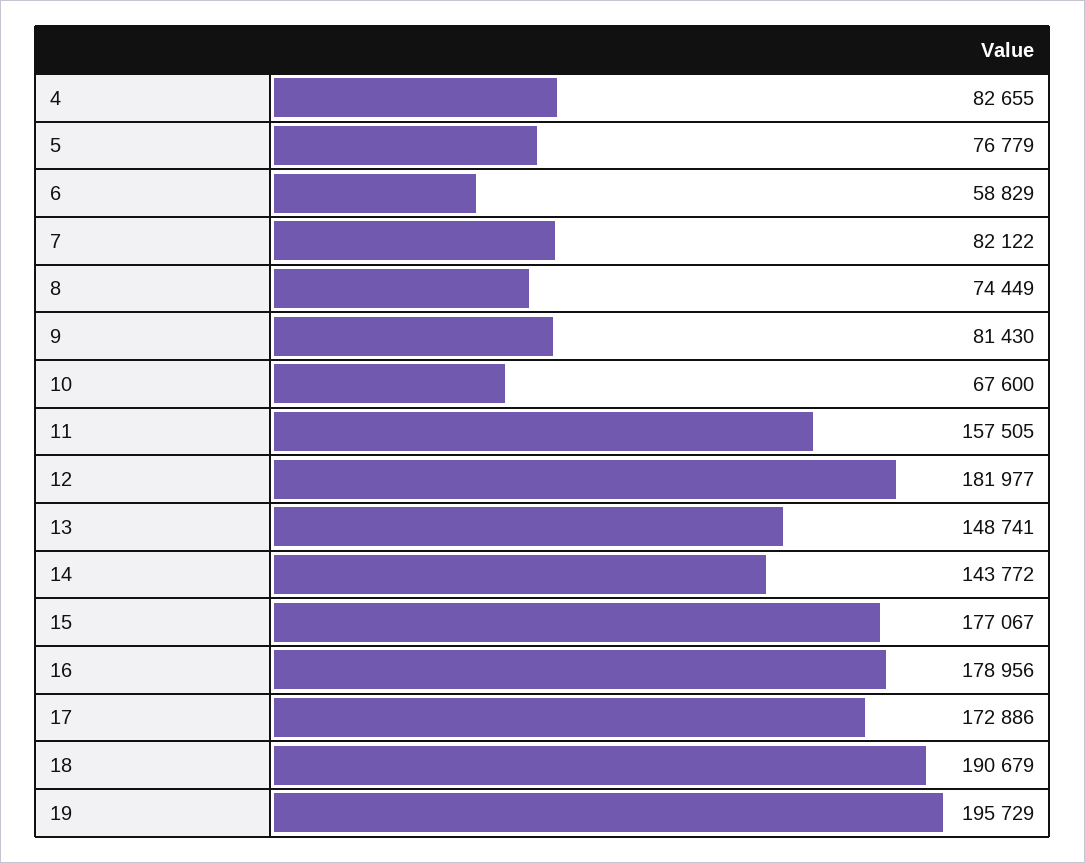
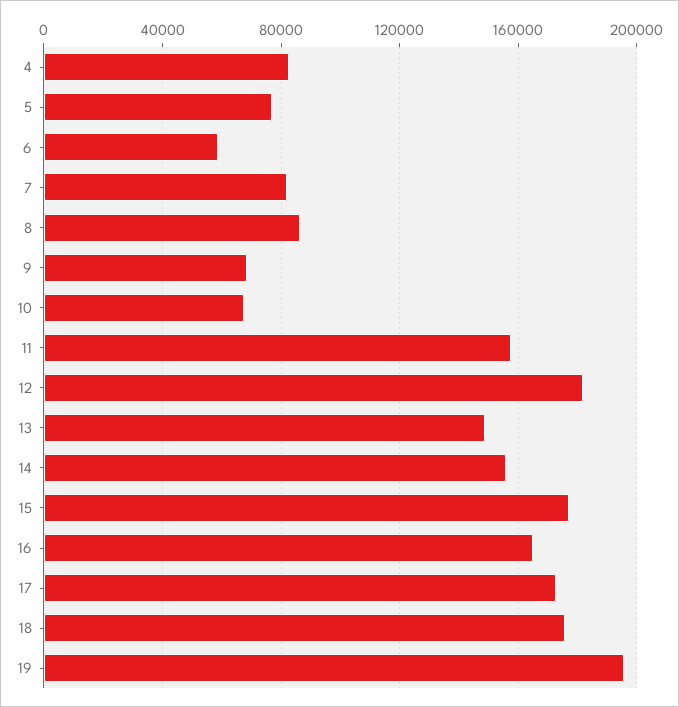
8: 74449 -> 85000
9: 81430 -> 70000
14: 143772 -> 155000
16: 178956 -> 165000
18: 190679 -> 175000

